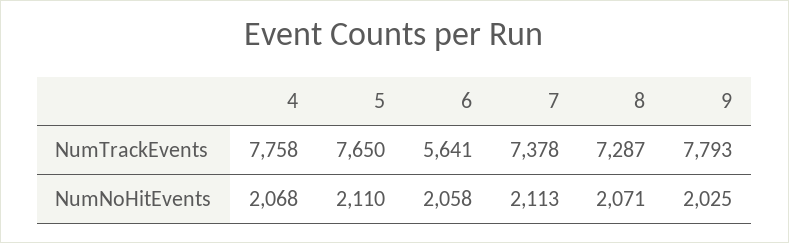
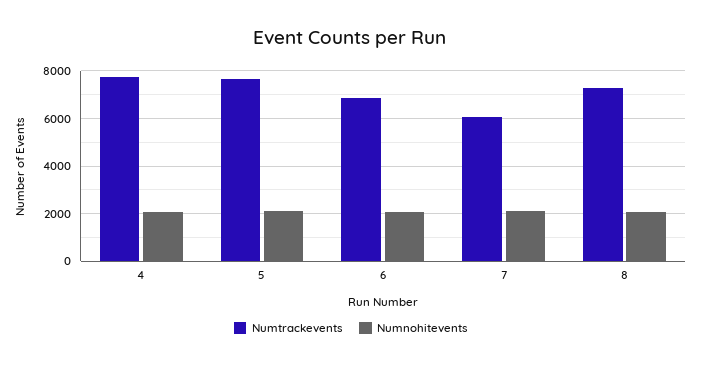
NumTrackEvents, 6: 5641 -> 7000
NumTrackEvents, 7: 7378 -> 6000
NumTrackEvents, 9: 7793 -> none
NumNoHitEvents, 9: 2025 -> none

